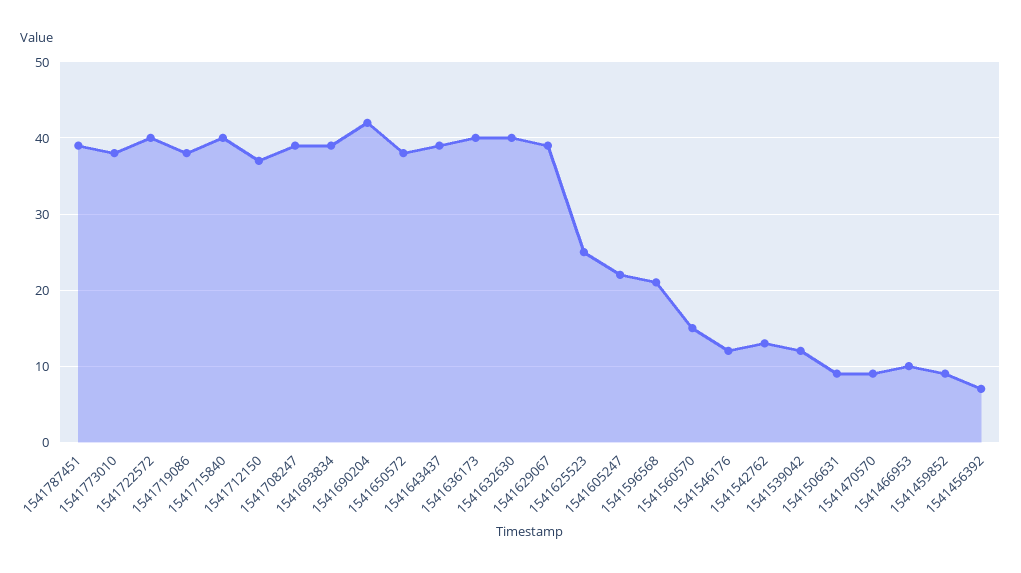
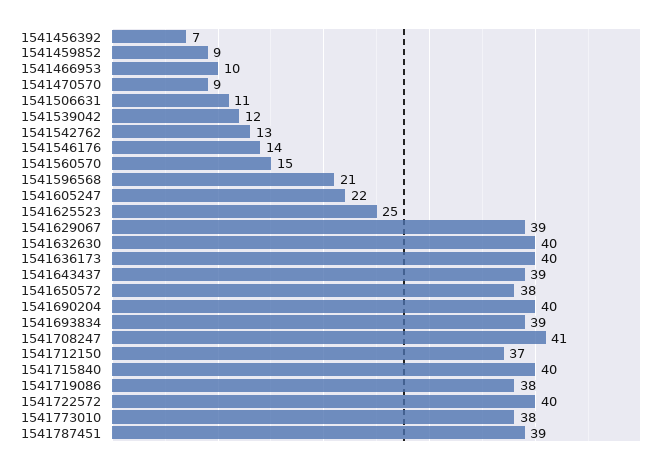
1541708247: 39 -> 41
1541690204: 42 -> 40
1541546176: 12 -> 14
1541506631: 9 -> 11

